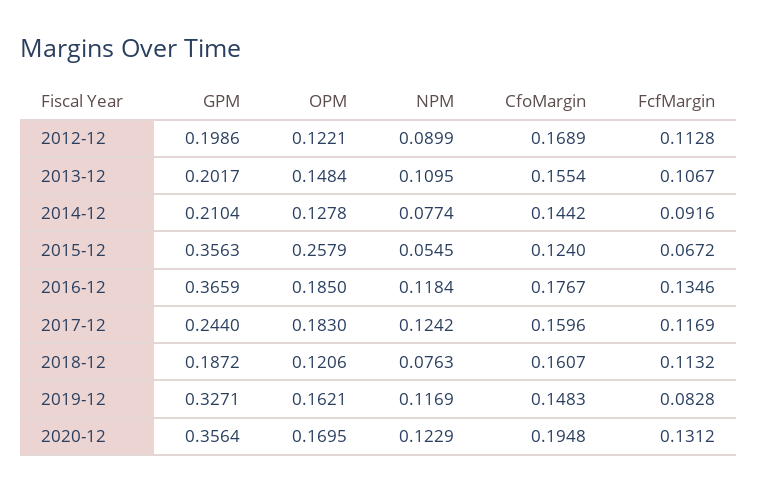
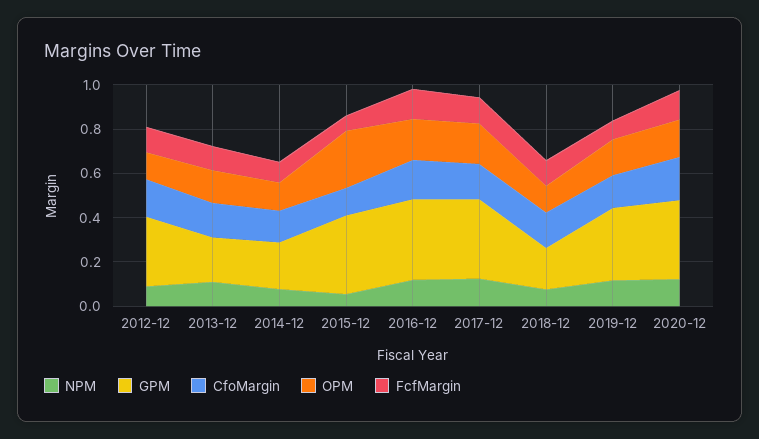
GPM, 2012-12: 0.1986 -> 0.3
GPM, 2017-12: 0.244 -> 0.35

